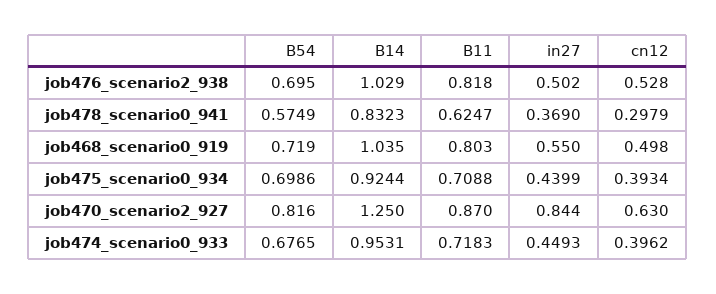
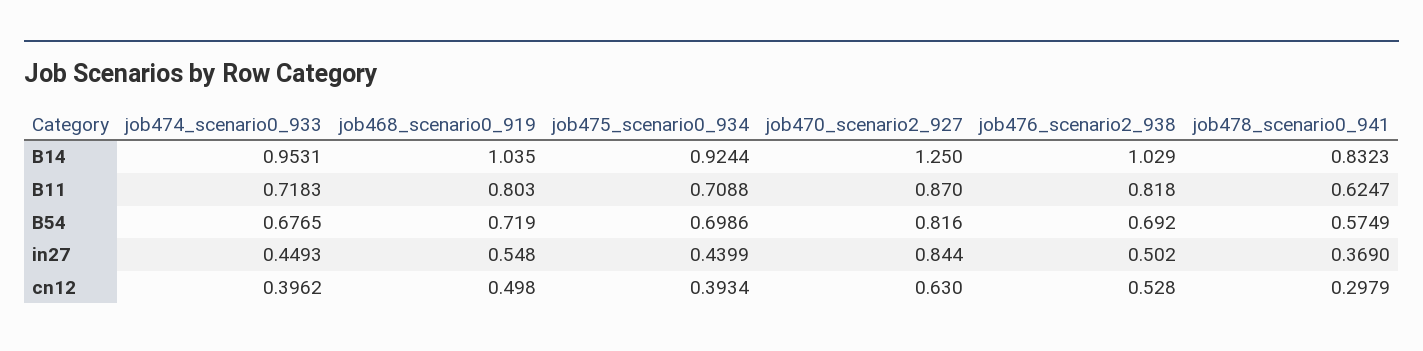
B54, job476_scenario2_938: 0.695 -> 0.692
in27, job468_scenario0_919: 0.55 -> 0.548

